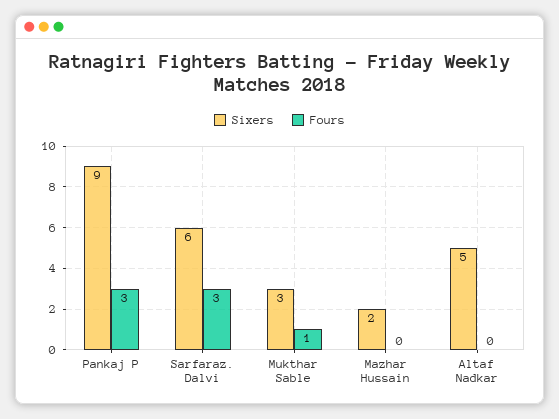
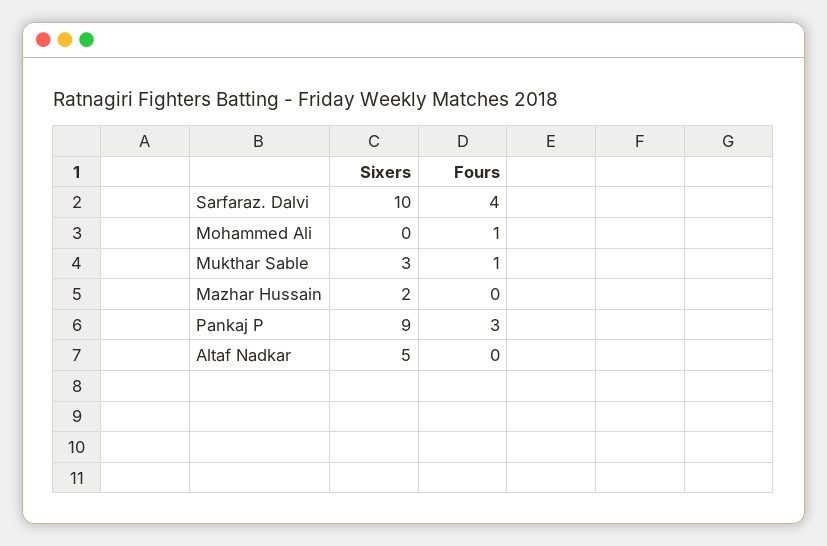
Sixers, Sarfaraz. Dalvi: 6 -> 10
Fours, Sarfaraz. Dalvi: 3 -> 4
Sixers, Mohammed Ali: none -> 0
Fours, Mohammed Ali: none -> 1

